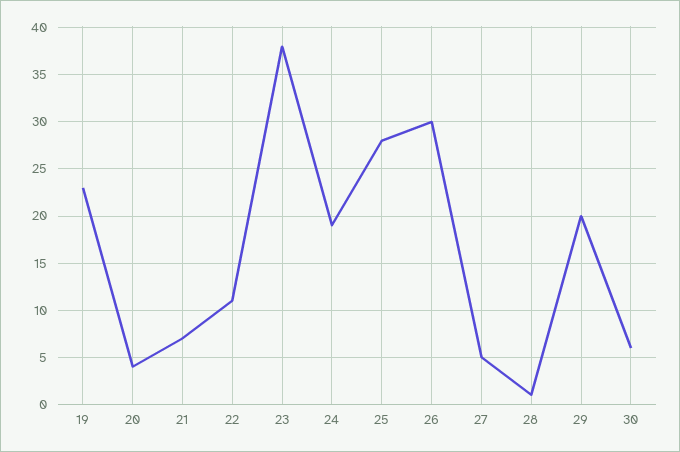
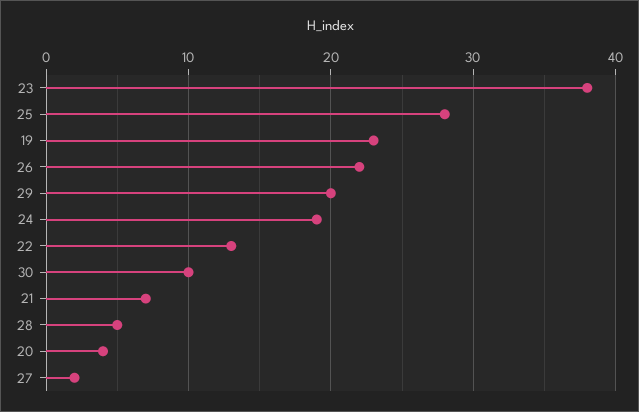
22: 11 -> 13
26: 30 -> 22
27: 5 -> 2
28: 1 -> 5
30: 6 -> 10

